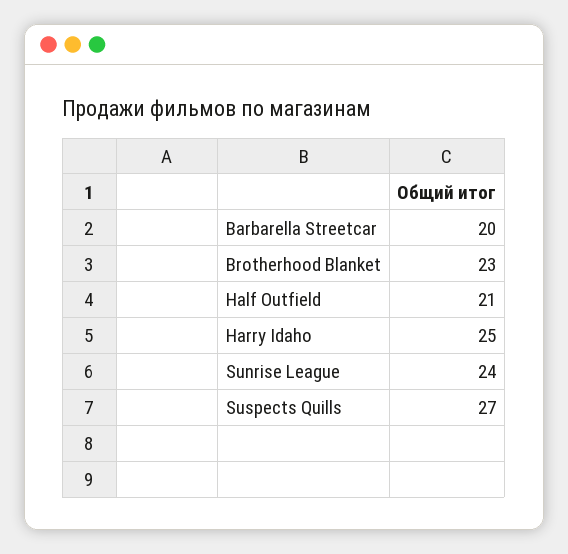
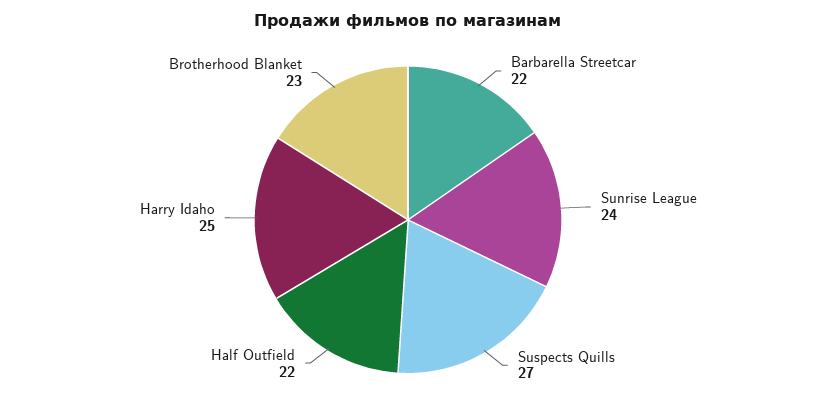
Barbarella Streetcar: 20 -> 22
Half Outfield: 21 -> 22

